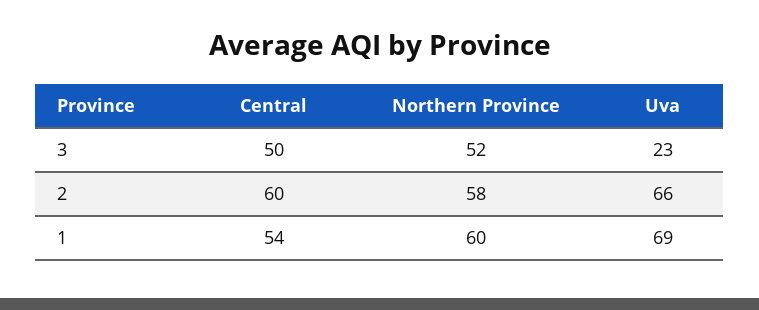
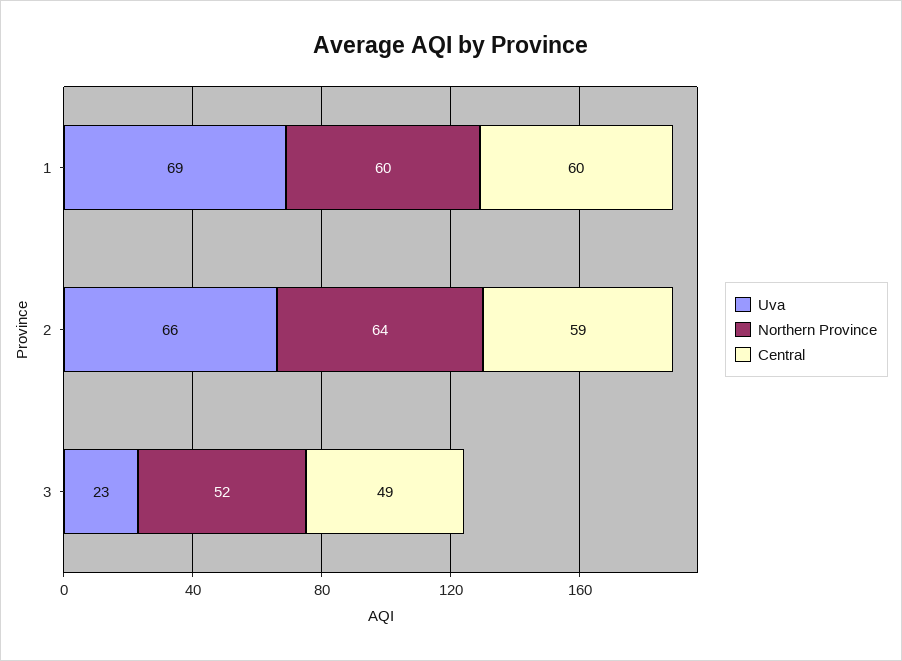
Central, 3: 50 -> 49
Central, 2: 60 -> 59
Northern Province, 2: 58 -> 64
Central, 1: 54 -> 60

